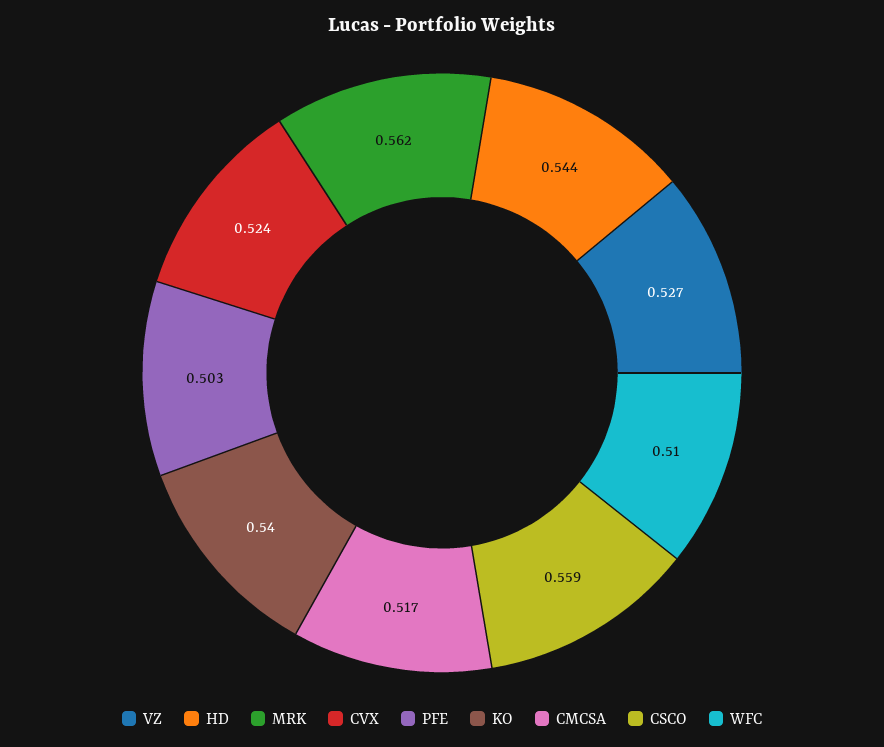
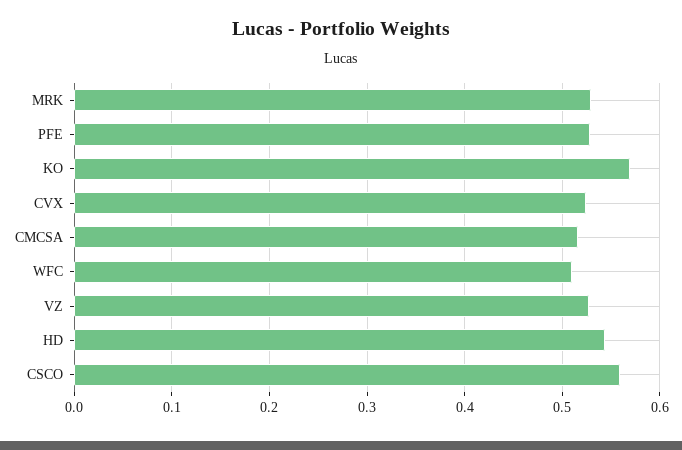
MRK: 0.562 -> 0.53
PFE: 0.503 -> 0.53
KO: 0.54 -> 0.57

